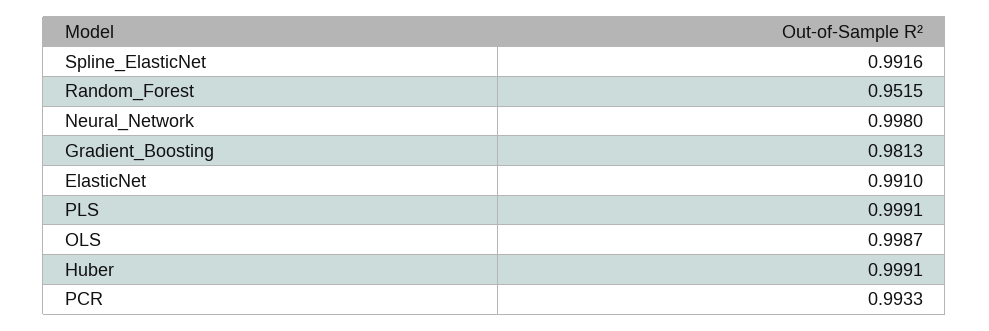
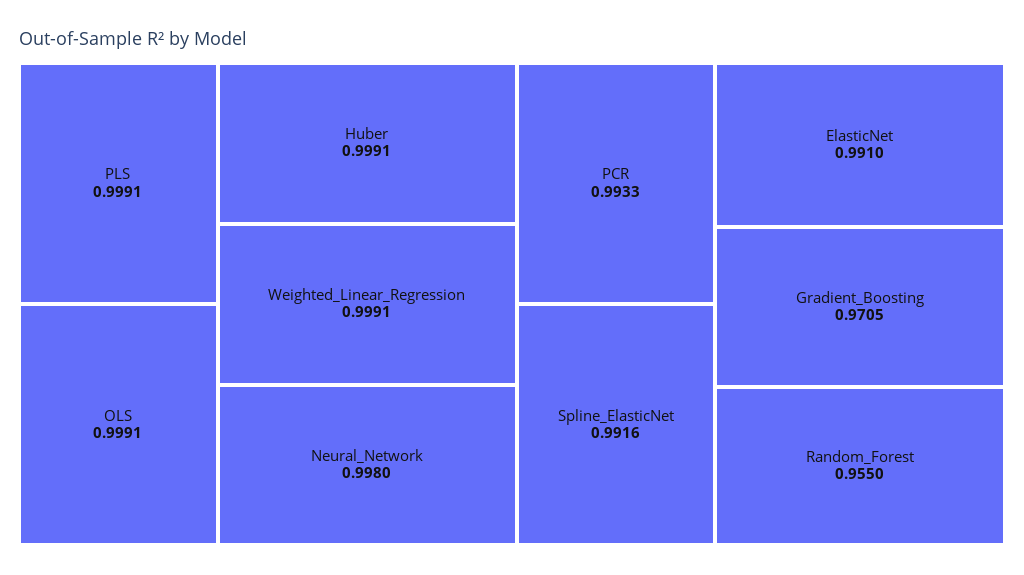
Random_Forest: 0.9515 -> 0.955
Gradient_Boosting: 0.9813 -> 0.9705
OLS: 0.9987 -> 0.9991
Weighted_Linear_Regression: none -> 0.9991

